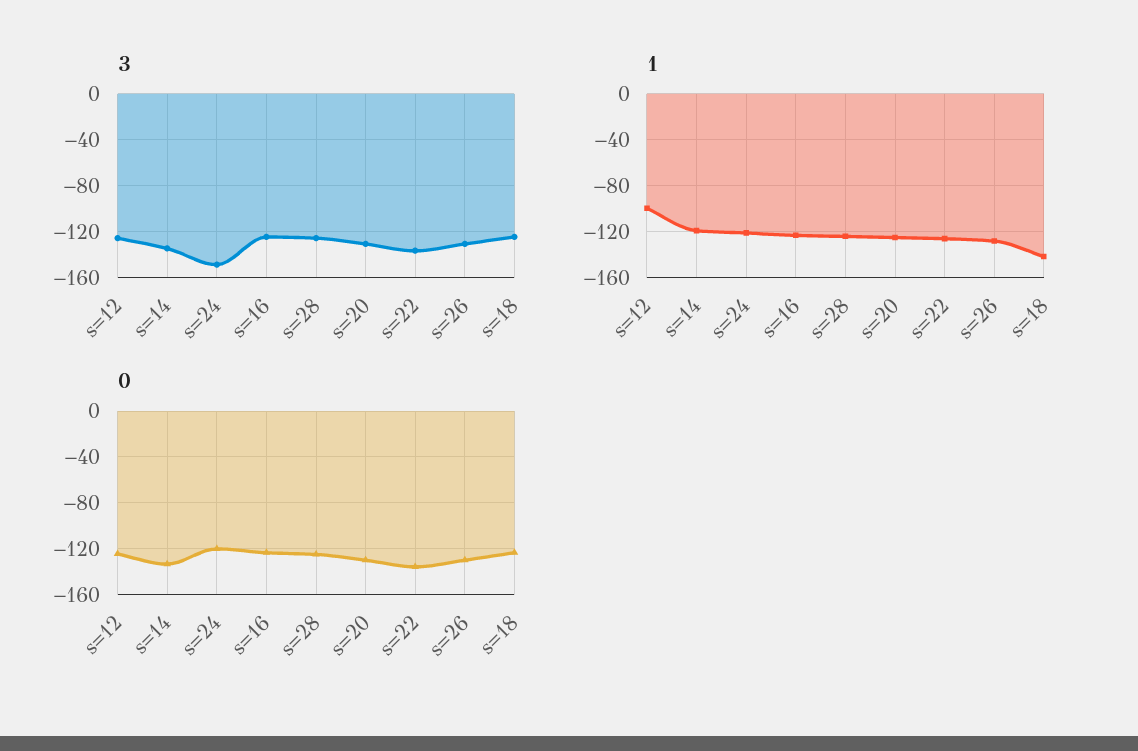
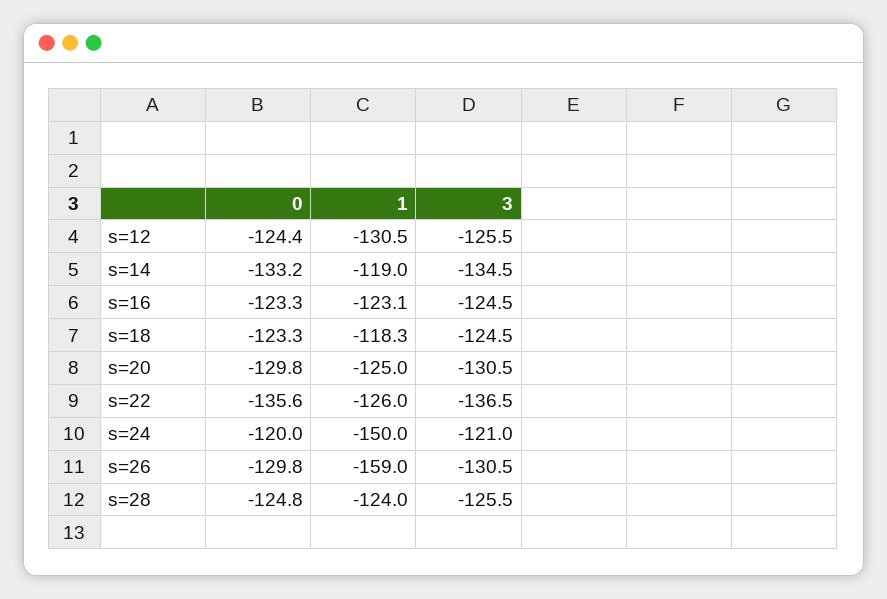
3, s=24: -150 -> -121
1, s=12: -100 -> -130.5
1, s=24: -120 -> -150
1, s=26: -130 -> -159
1, s=18: -140 -> -118.3

